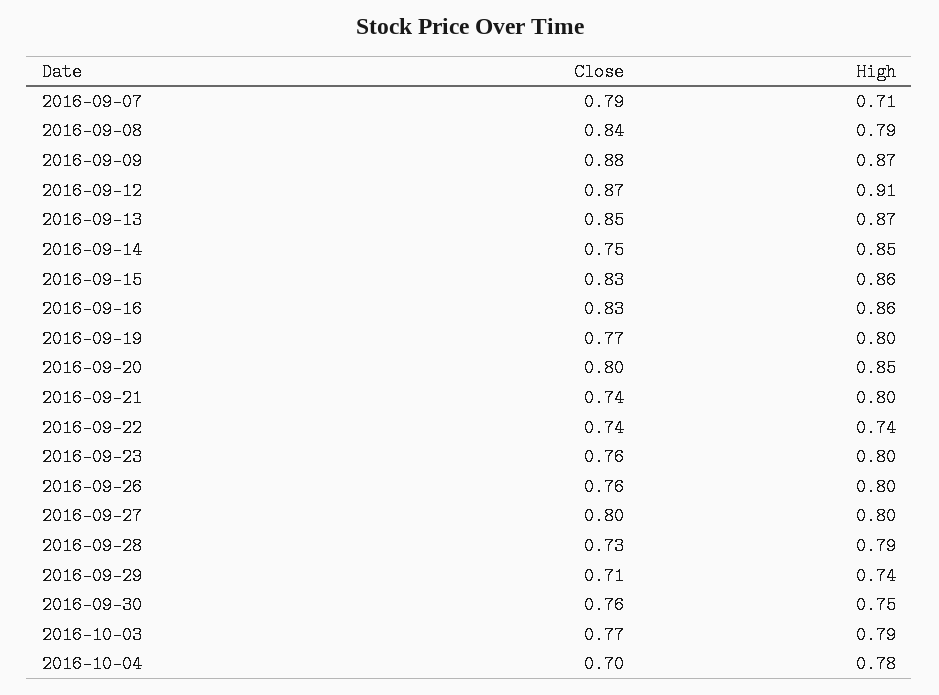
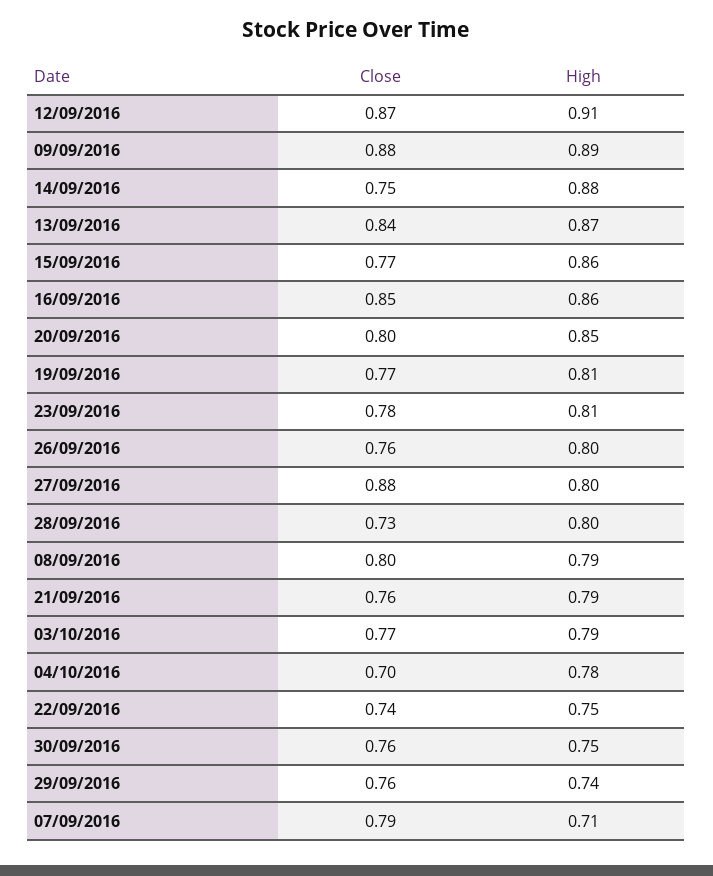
Close, 2016-09-08: 0.84 -> 0.8
High, 2016-09-09: 0.87 -> 0.89
Close, 2016-09-13: 0.85 -> 0.84
High, 2016-09-14: 0.85 -> 0.88
Close, 2016-09-15: 0.83 -> 0.77
Close, 2016-09-16: 0.83 -> 0.85
High, 2016-09-19: 0.8 -> 0.81
Close, 2016-09-21: 0.74 -> 0.76
High, 2016-09-21: 0.8 -> 0.79
High, 2016-09-22: 0.74 -> 0.75
Close, 2016-09-23: 0.76 -> 0.78
High, 2016-09-23: 0.8 -> 0.81
Close, 2016-09-27: 0.8 -> 0.88
High, 2016-09-28: 0.79 -> 0.8
Close, 2016-09-29: 0.71 -> 0.76

